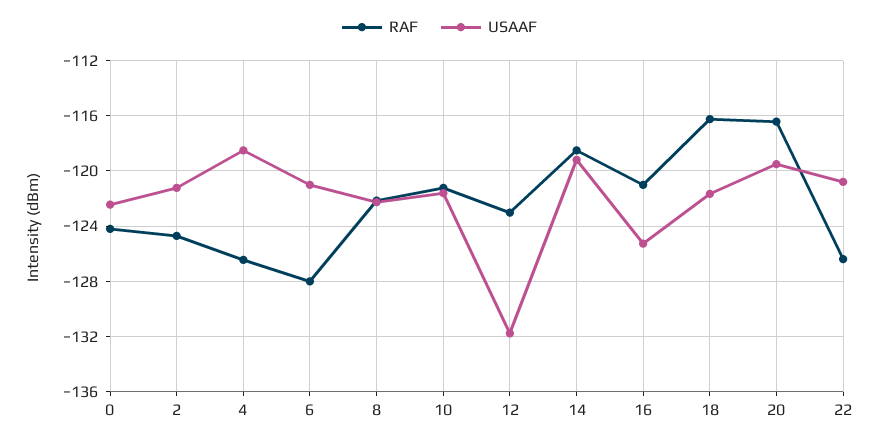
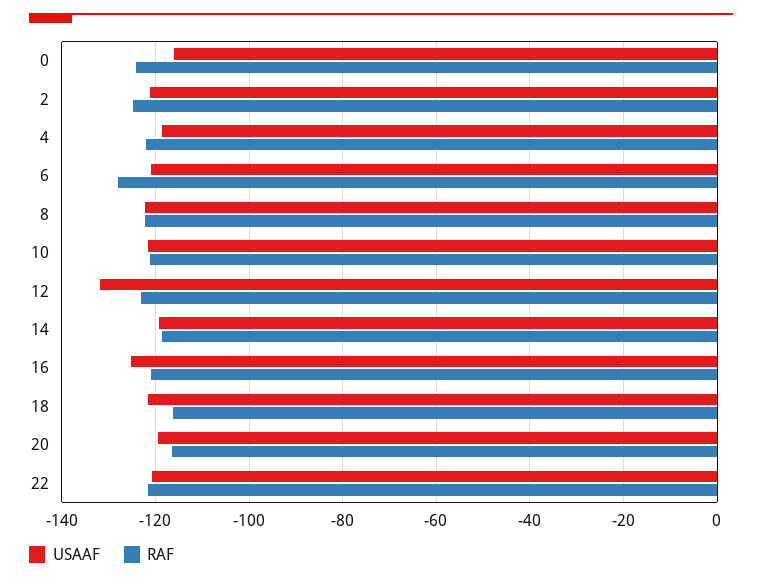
USAAF, 0: -122.5 -> -116
RAF, 4: -126.5 -> -122
RAF, 22: -126.5 -> -122

